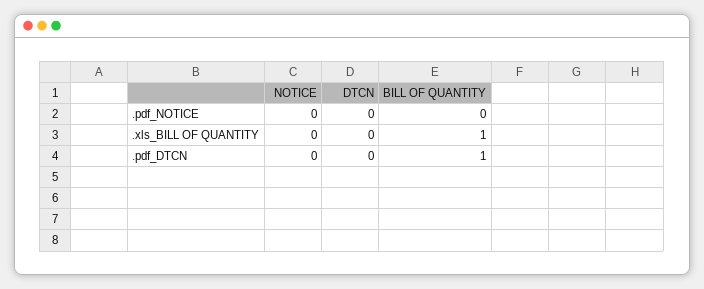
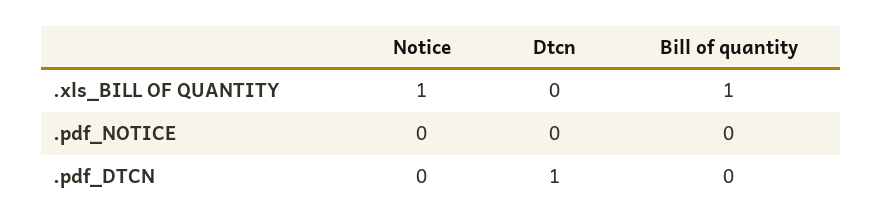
NOTICE, .xls_BILL OF QUANTITY: 0 -> 1
DTCN, .pdf_DTCN: 0 -> 1
BILL OF QUANTITY, .pdf_DTCN: 1 -> 0

